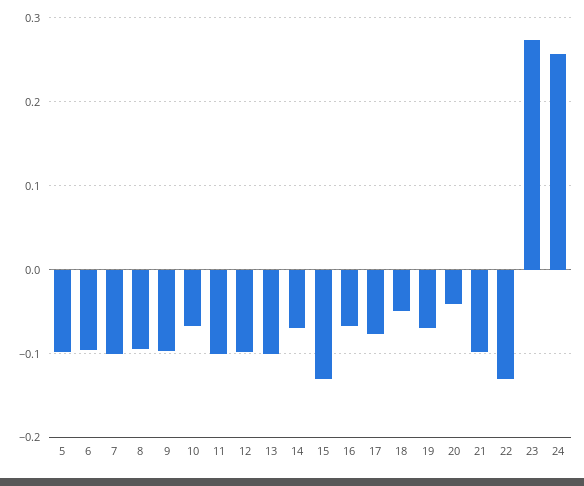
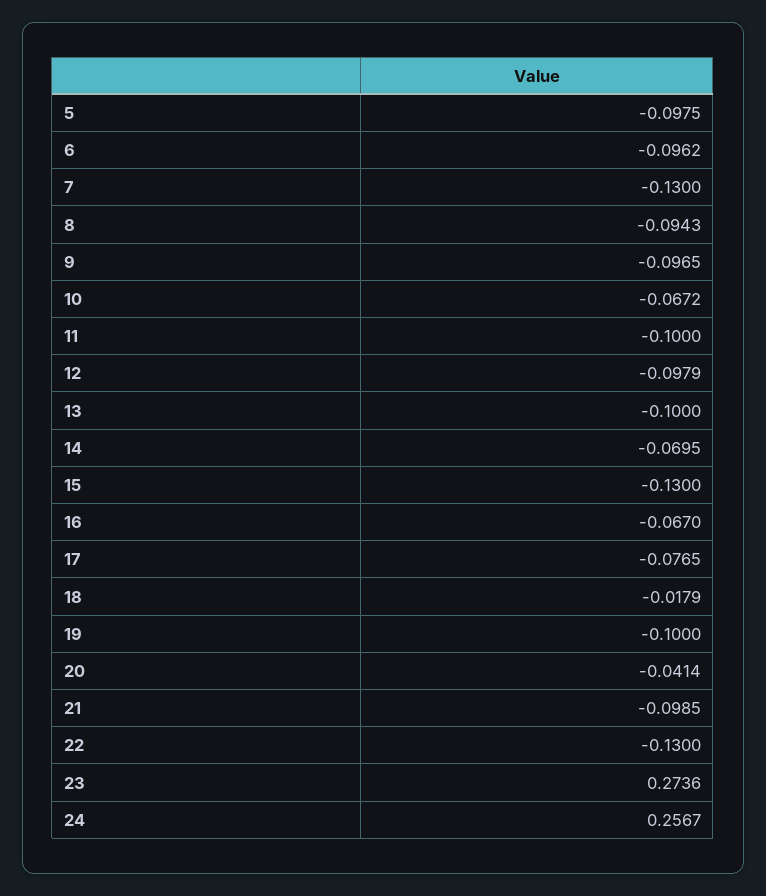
7: -0.1 -> -0.13
18: -0.05 -> -0.0179
19: -0.07 -> -0.1

